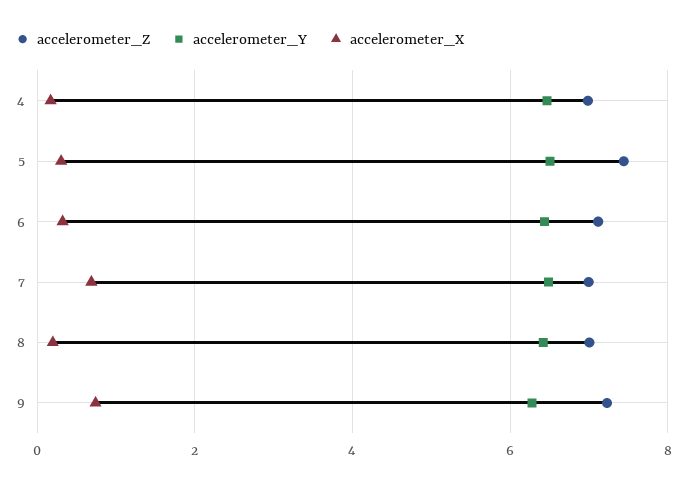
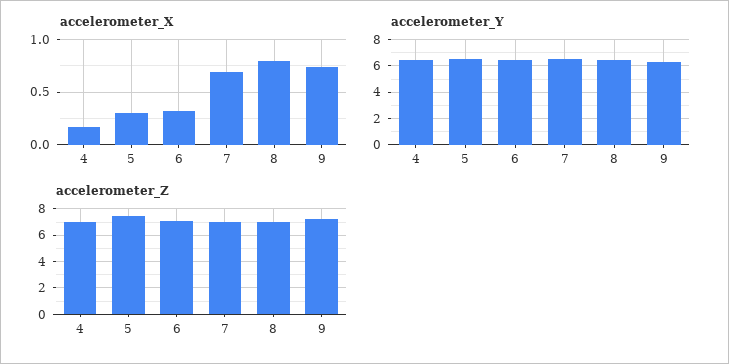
accelerometer_X, 8: 0.2 -> 0.8

